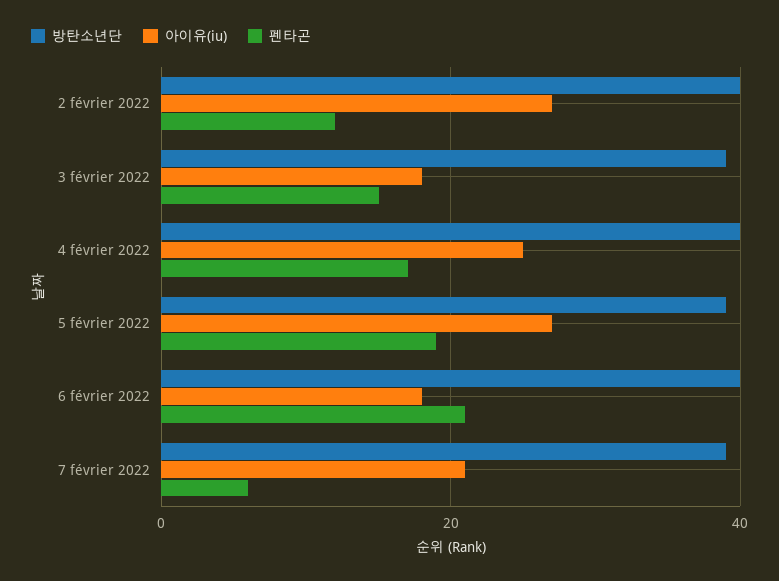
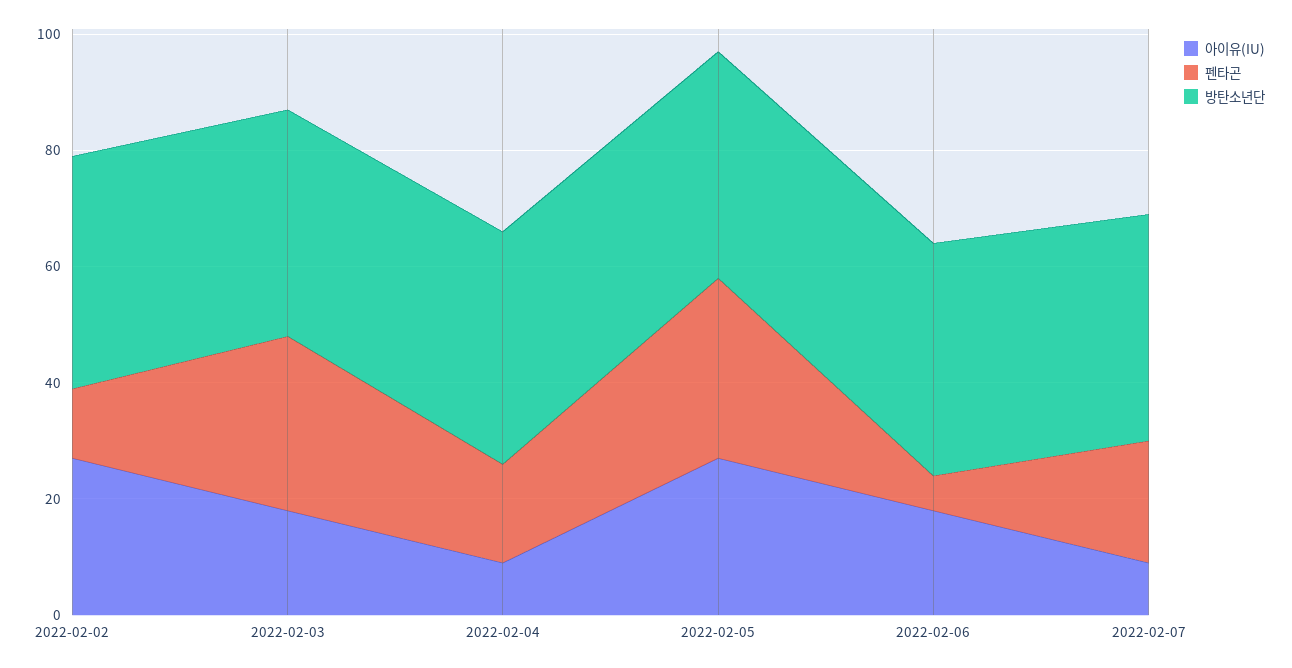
펜타곤, 3 février 2022: 15 -> 30
아이유(iu), 4 février 2022: 25 -> 10
펜타곤, 5 février 2022: 20 -> 30
펜타곤, 6 février 2022: 20 -> 5
아이유(iu), 7 février 2022: 20 -> 10
펜타곤, 7 février 2022: 5 -> 20

